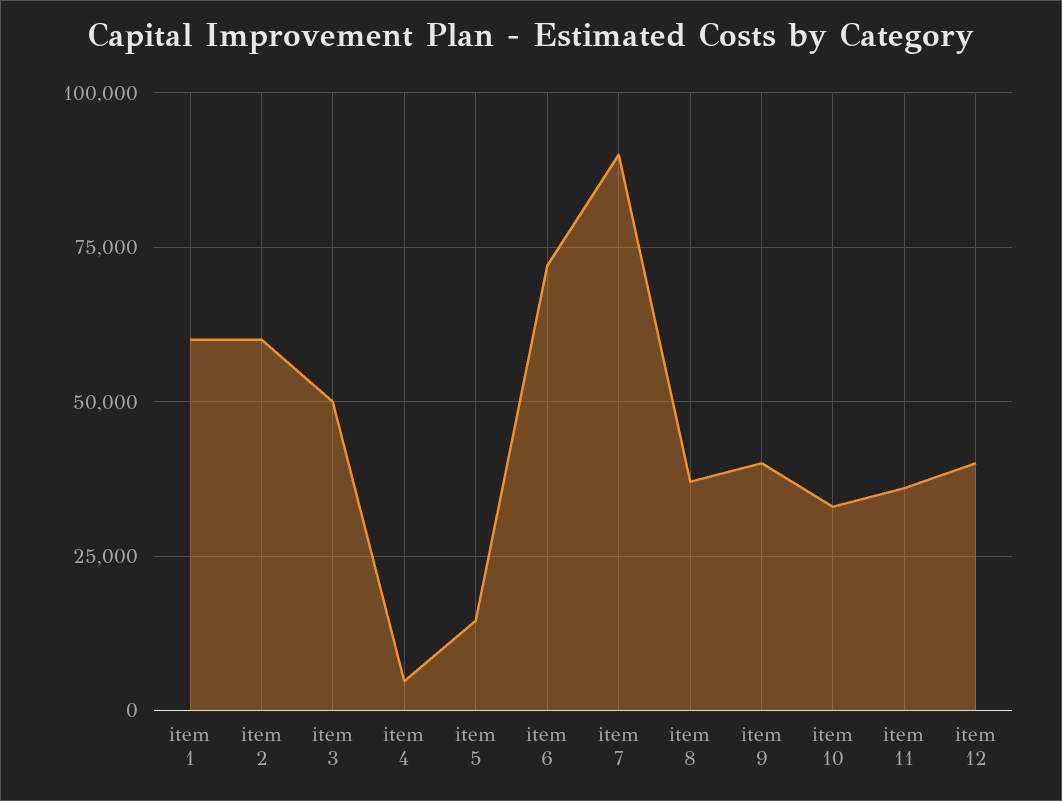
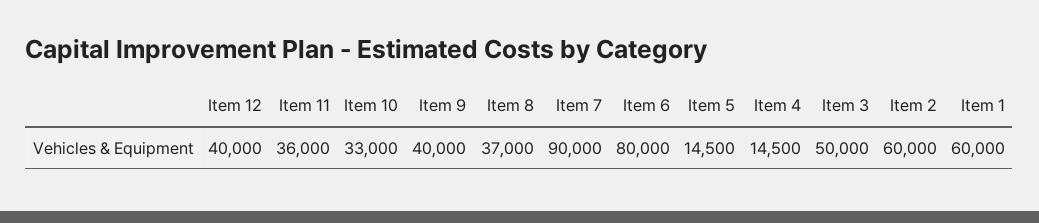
item 4: 5000 -> 14500
item 6: 72500 -> 80000

